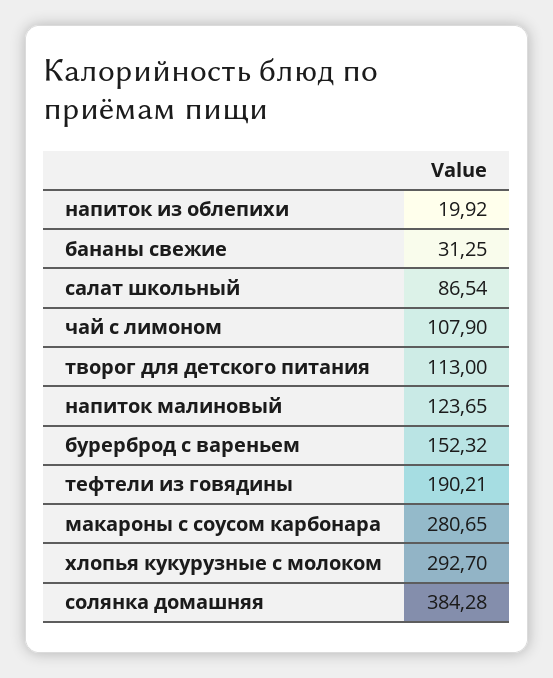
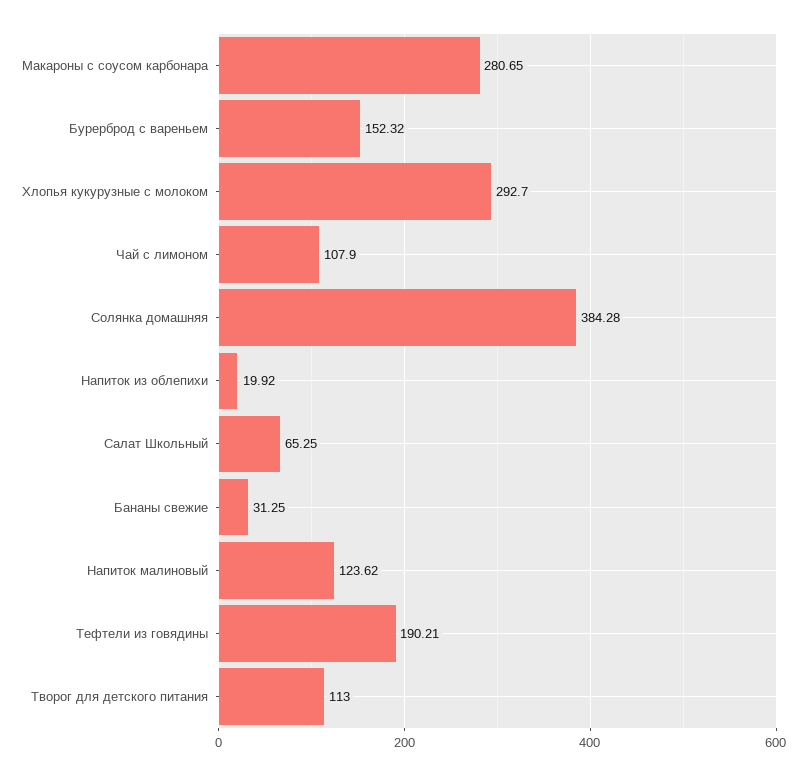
салат школьный: 86.54 -> 65.25
напиток малиновый: 123.65 -> 123.62

